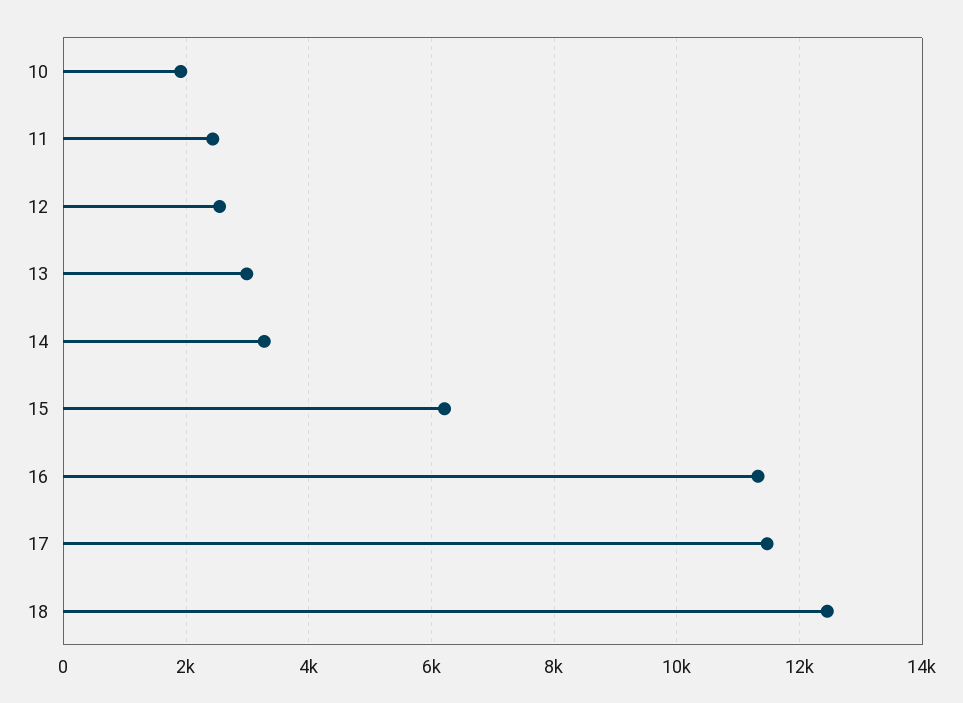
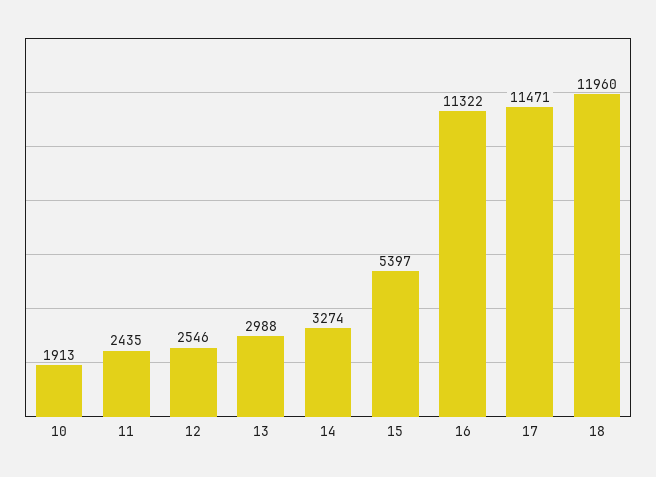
15: 6200 -> 5397
18: 12400 -> 11960

